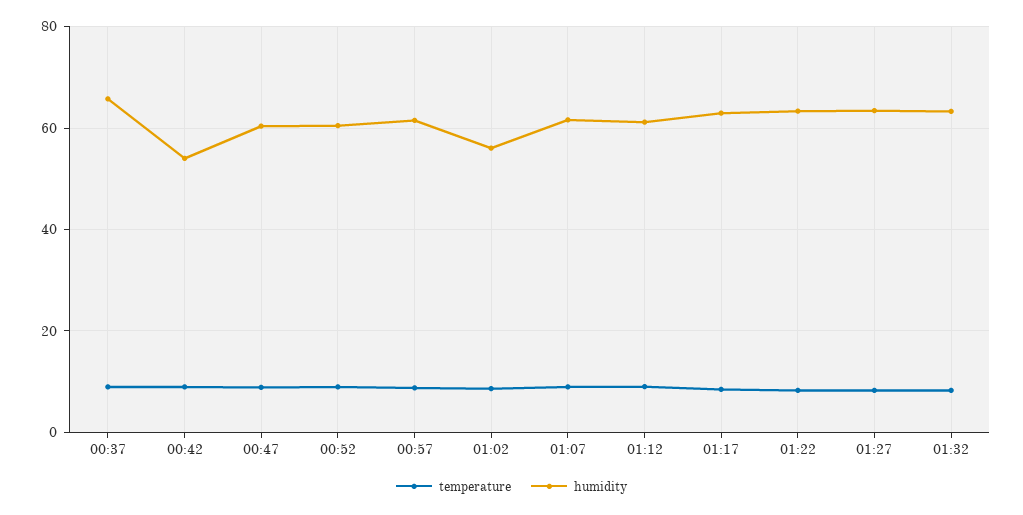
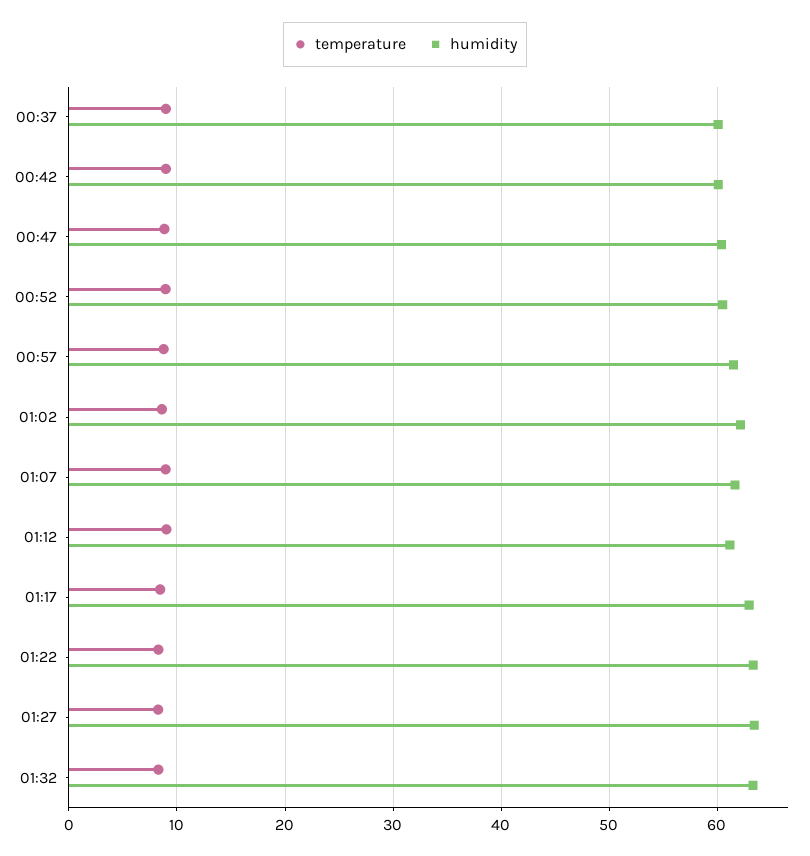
humidity, 00:37: 66 -> 60
humidity, 00:42: 54 -> 60
humidity, 01:02: 56 -> 62

